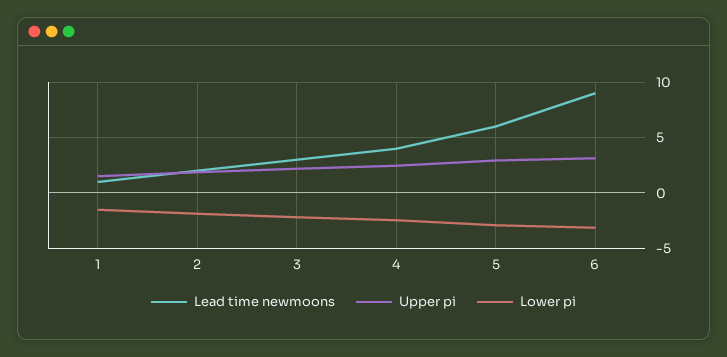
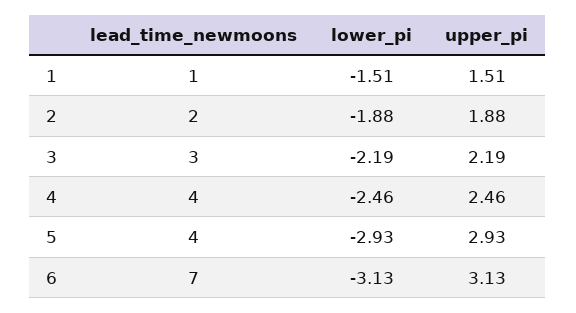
Lead time newmoons, 5: 6 -> 4
Lead time newmoons, 6: 9 -> 7

